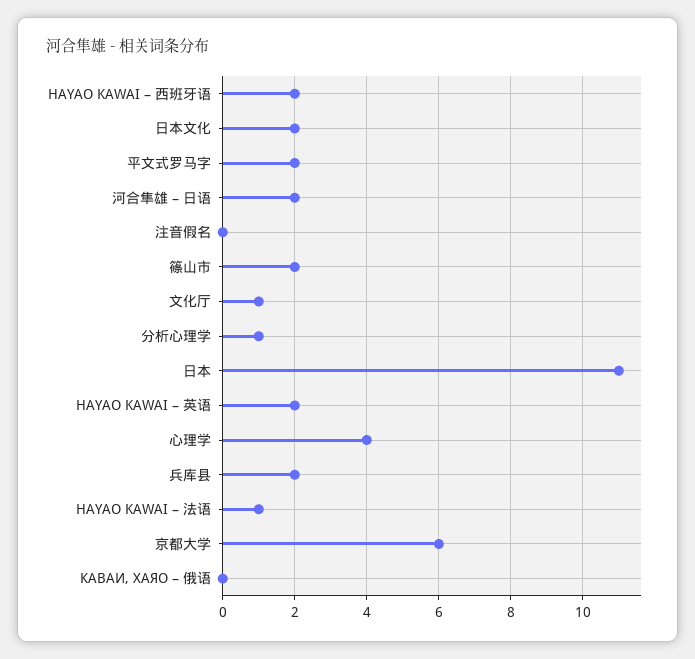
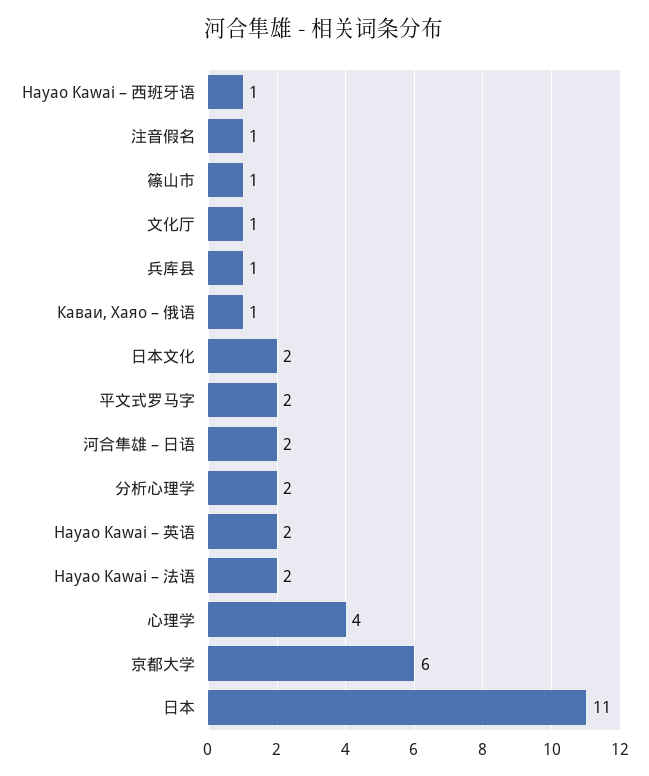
HAYAO KAWAI – 西班牙语: 2 -> 1
注音假名: 0 -> 1
篠山市: 2 -> 1
分析心理学: 1 -> 2
兵库县: 2 -> 1
HAYAO KAWAI – 法语: 1 -> 2
КАВАИ, ХАЯО – 俄语: 0 -> 1

